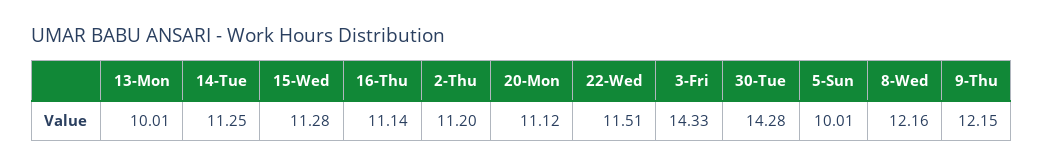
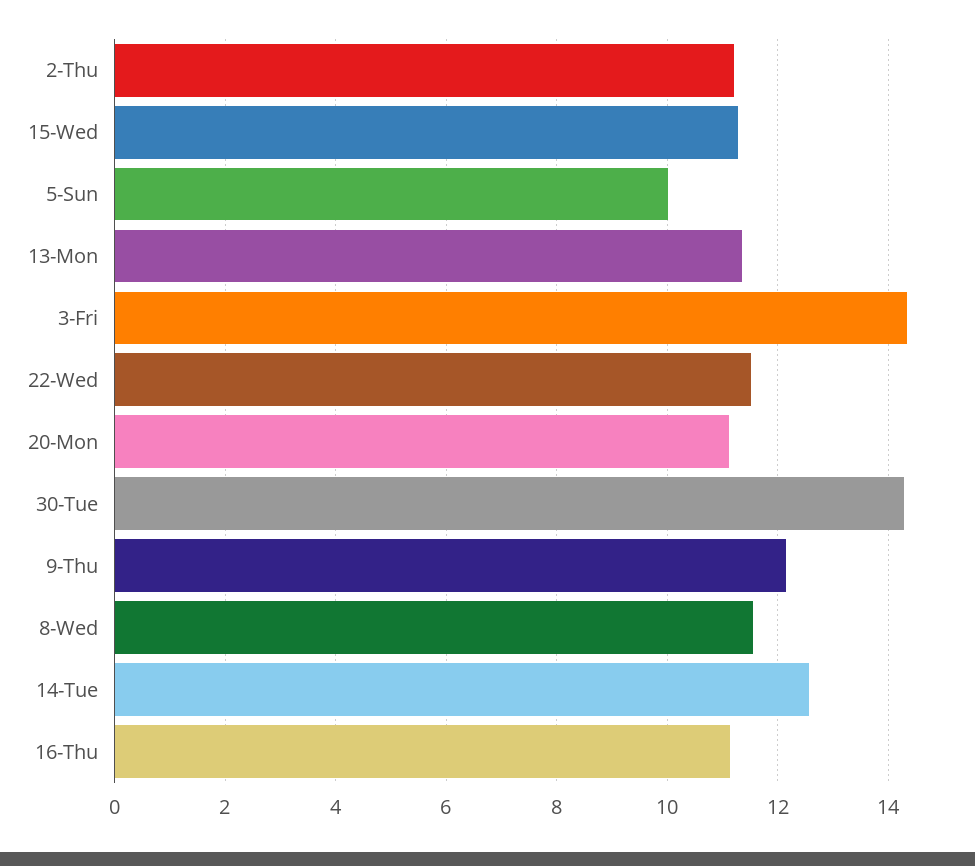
13-Mon: 10.01 -> 11.4
14-Tue: 11.25 -> 12.6
8-Wed: 12.16 -> 11.6

